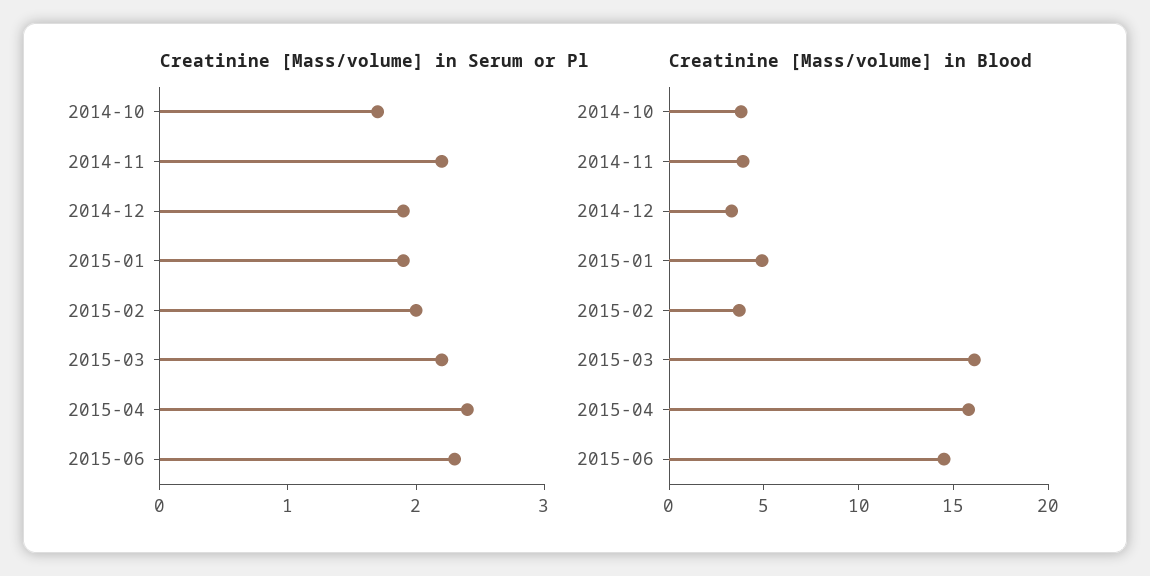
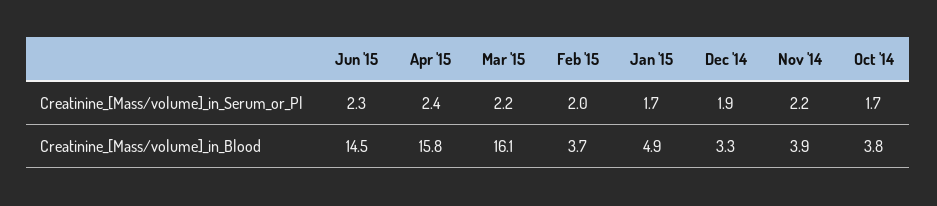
Creatinine [Mass/volume] in Serum or Pl, 2015-01: 1.9 -> 1.7

